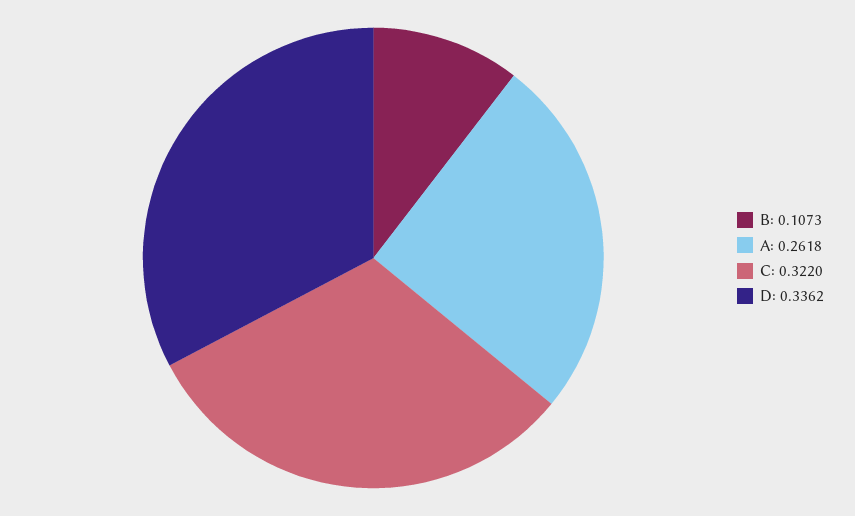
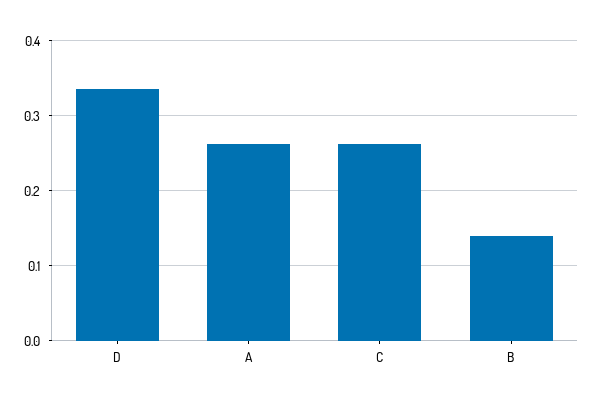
B: 0.1073 -> 0.14
C: 0.322 -> 0.26

